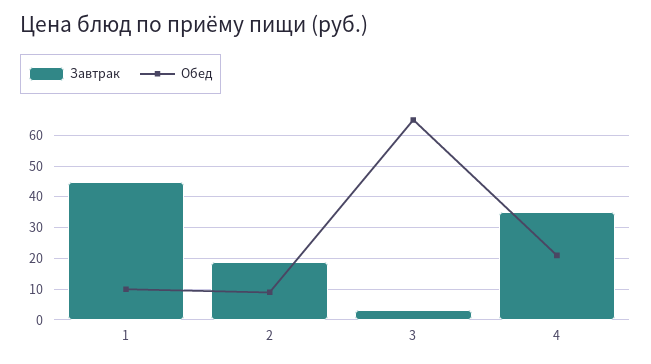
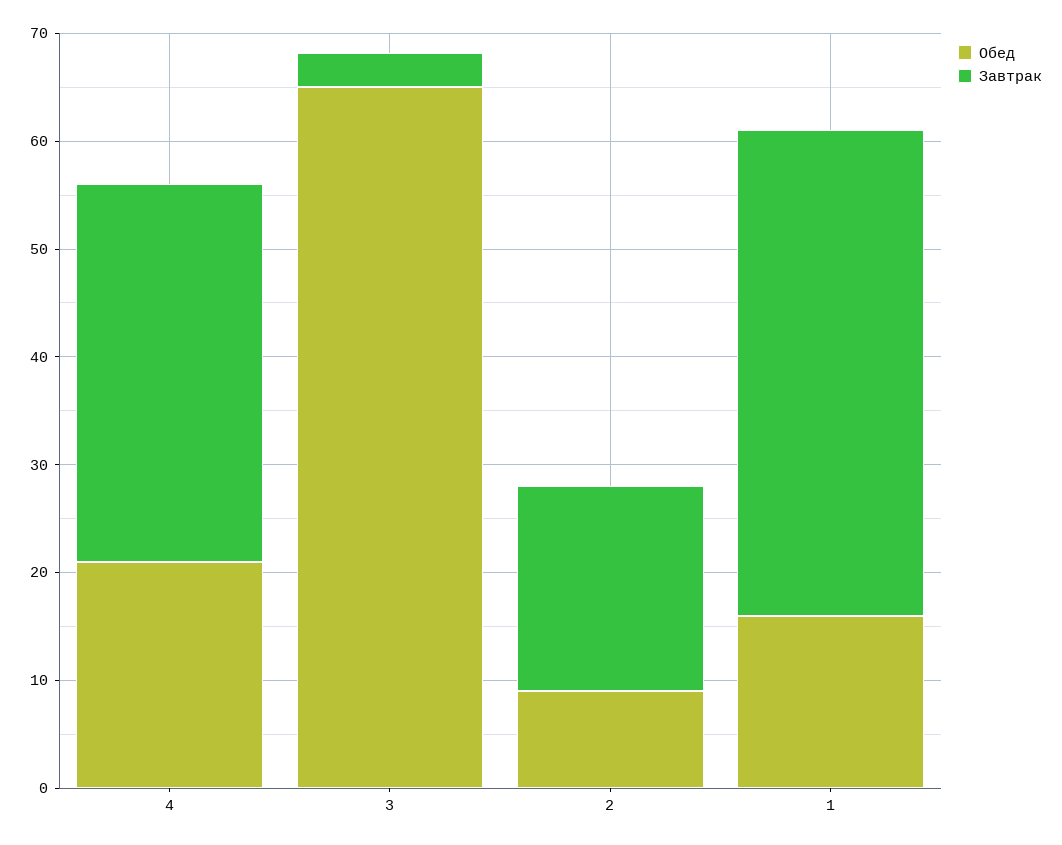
Обед, 1: 10 -> 16

